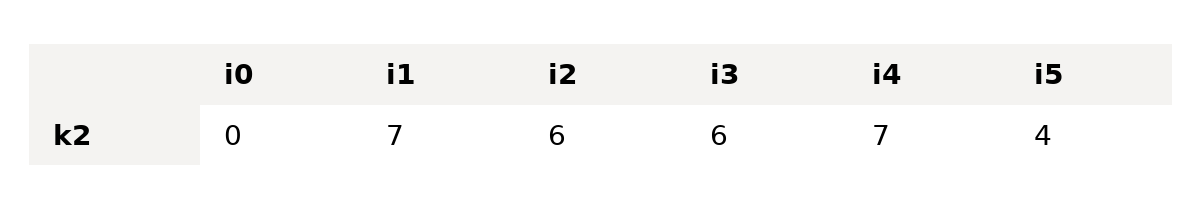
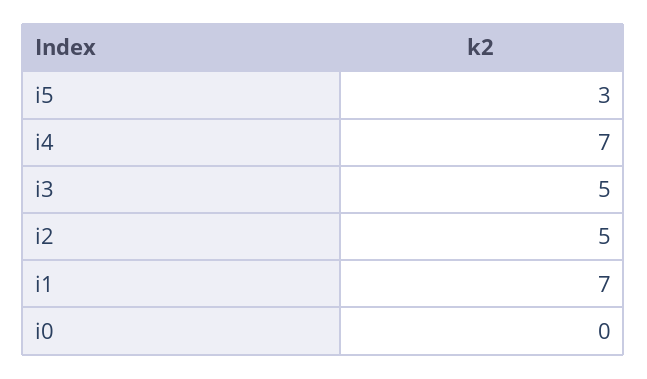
i2: 6 -> 5
i3: 6 -> 5
i5: 4 -> 3

